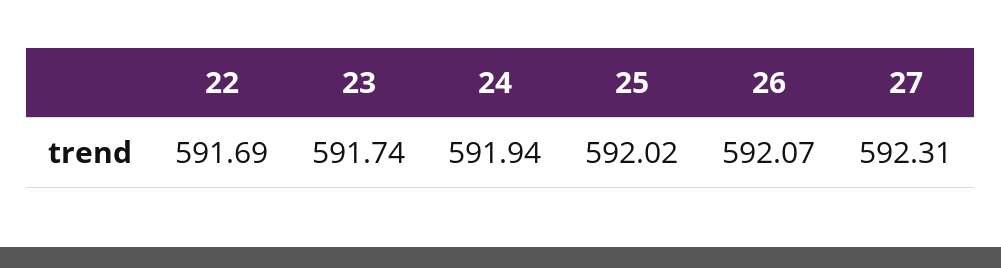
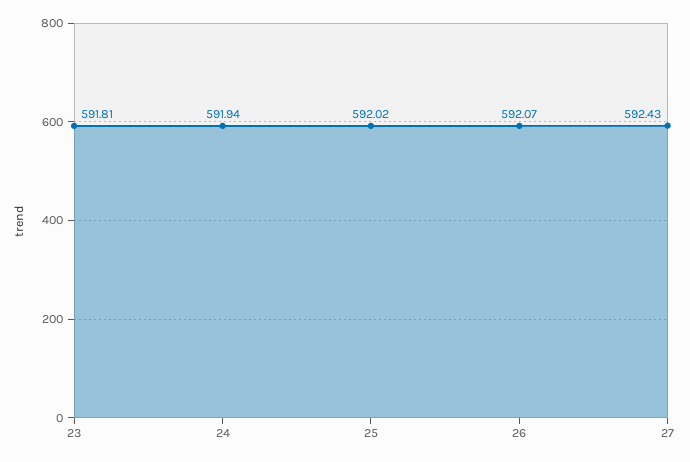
22: 591.69 -> none
23: 591.74 -> 591.81
27: 592.31 -> 592.43

